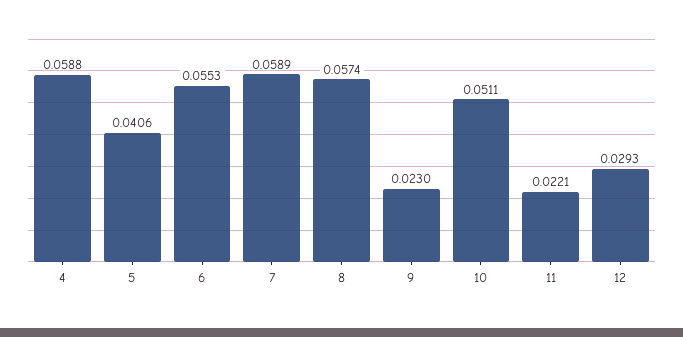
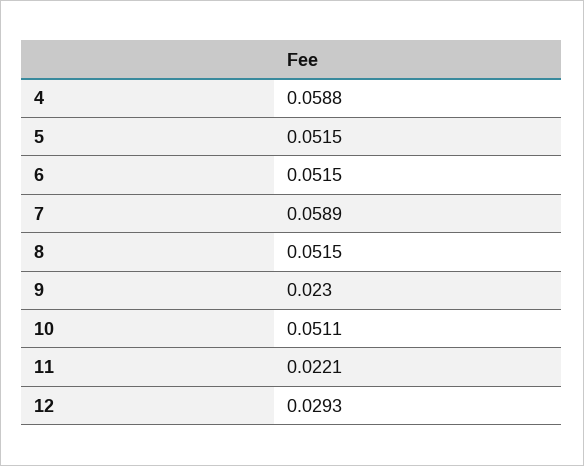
5: 0.0406 -> 0.0515
6: 0.0553 -> 0.0515
8: 0.0574 -> 0.0515

